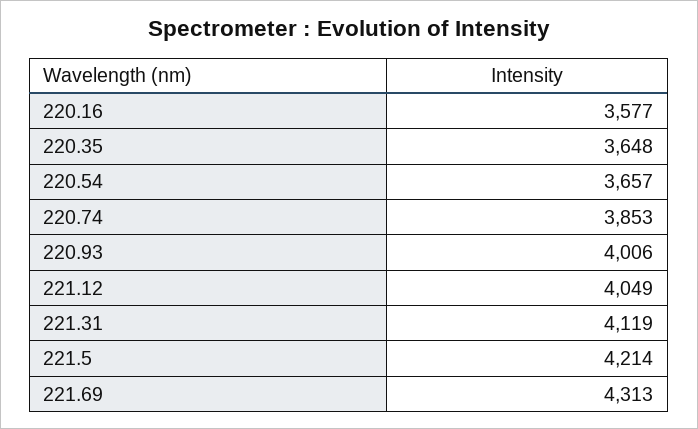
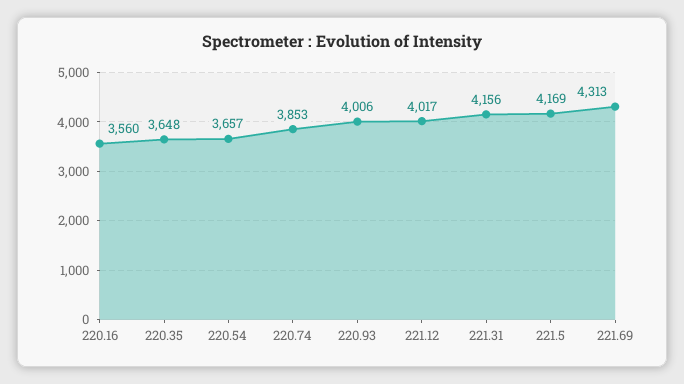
220.16: 3577 -> 3560
221.12: 4049 -> 4017
221.31: 4119 -> 4156
221.5: 4214 -> 4169

